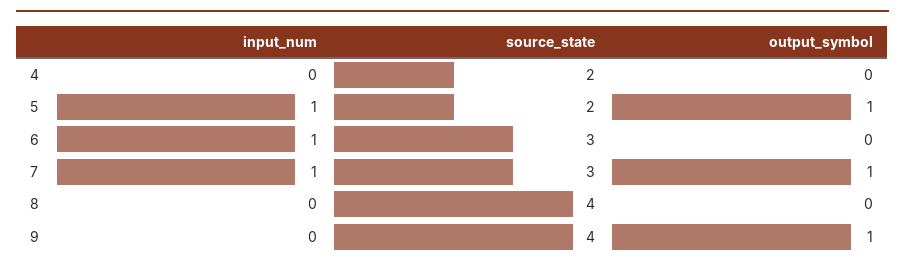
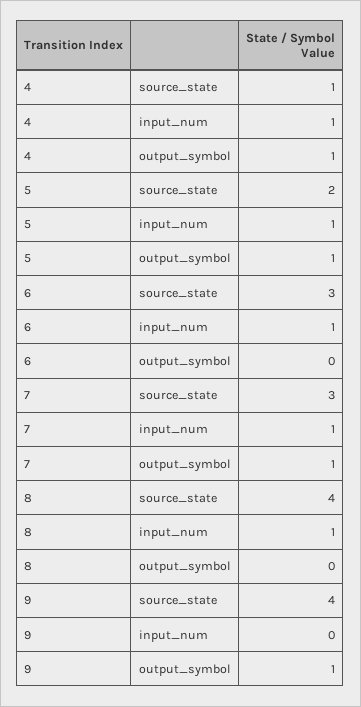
input_num, 4: 0 -> 1
source_state, 4: 2 -> 1
output_symbol, 4: 0 -> 1
input_num, 8: 0 -> 1

